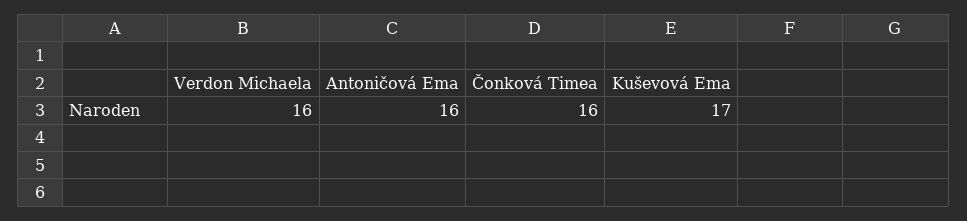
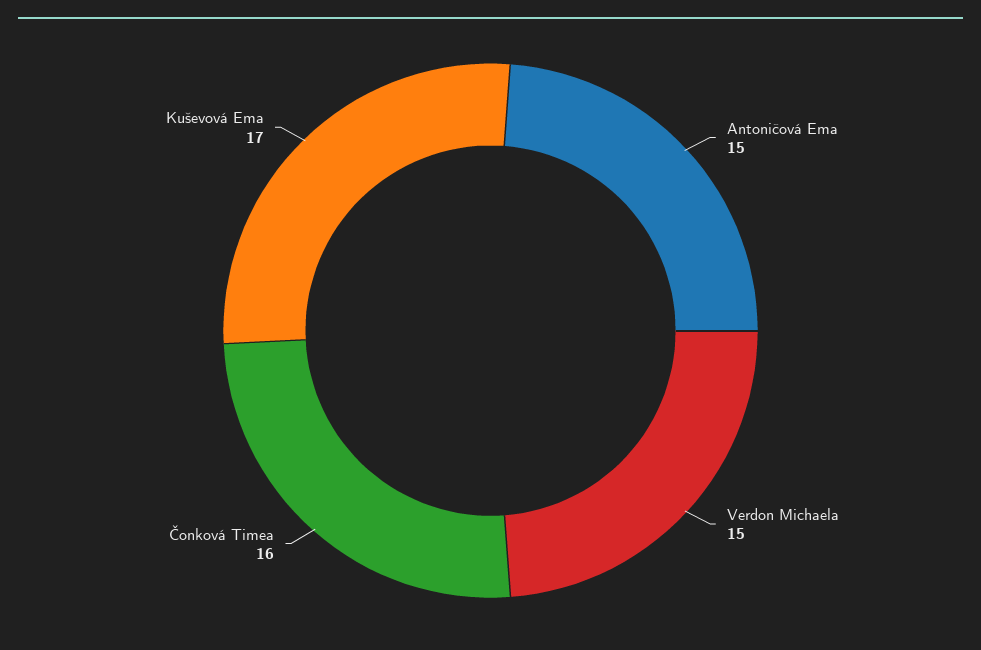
Verdon Michaela: 16 -> 15
Antoničová Ema: 16 -> 15

